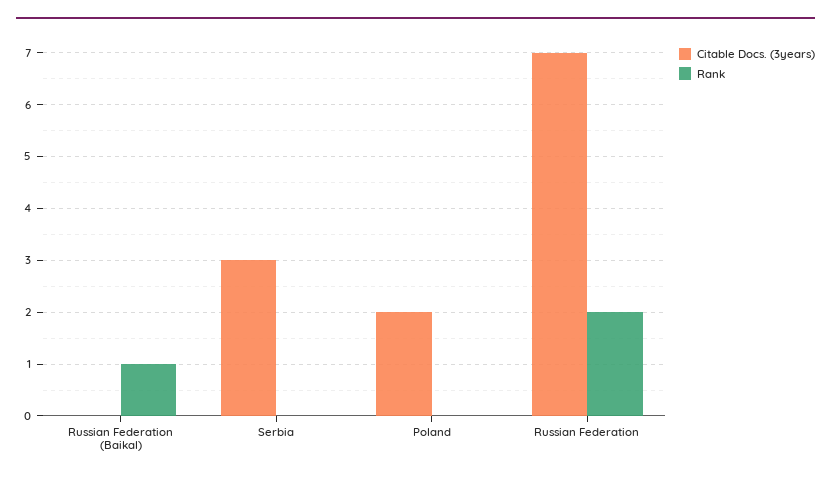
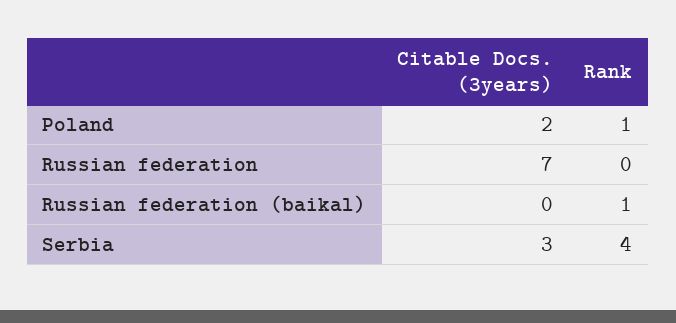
Rank, Serbia: 0 -> 4
Rank, Poland: 0 -> 1
Rank, Russian Federation: 2 -> 0

